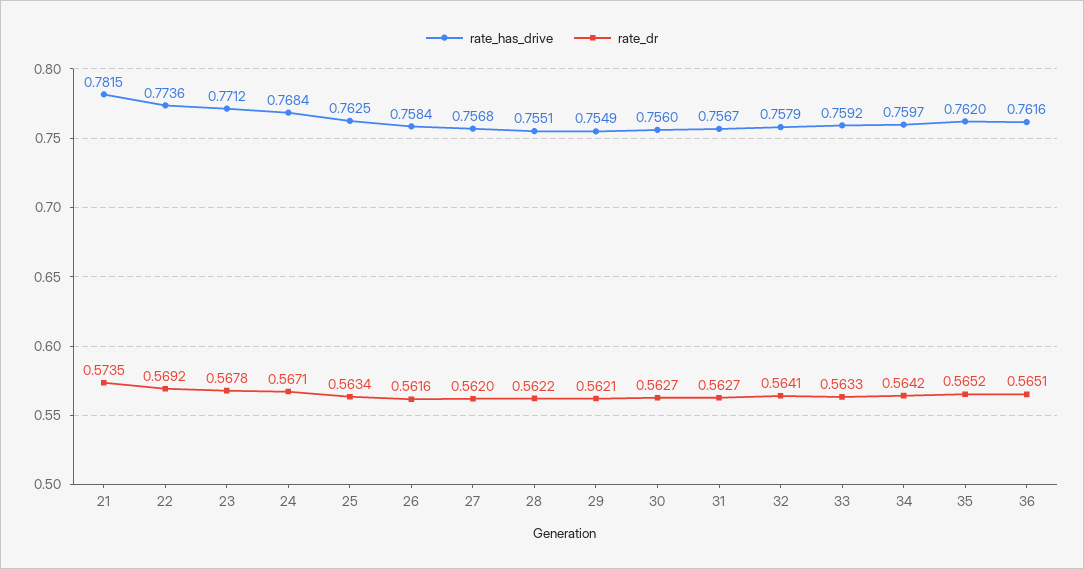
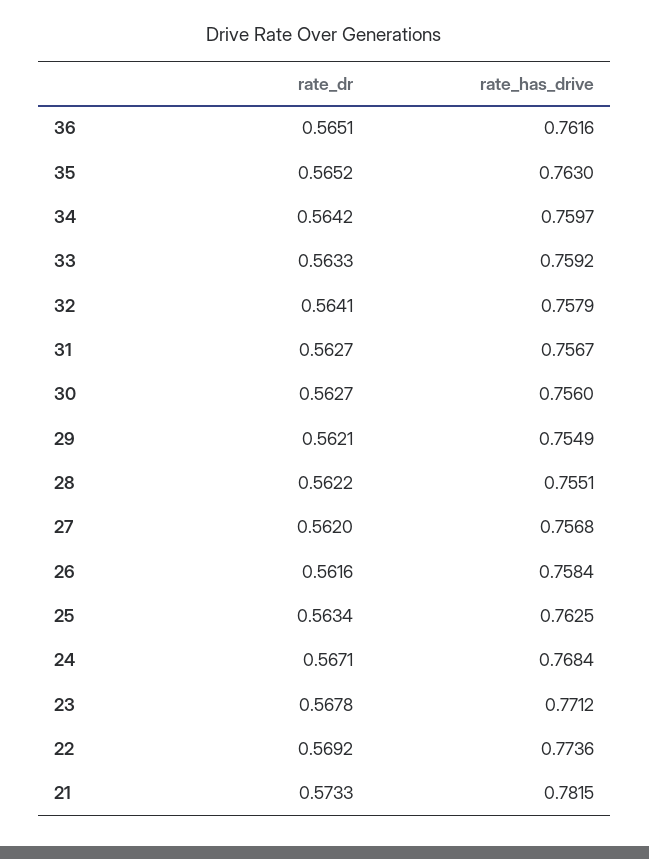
rate_dr, 21: 0.5735 -> 0.5733
rate_has_drive, 35: 0.762 -> 0.763

